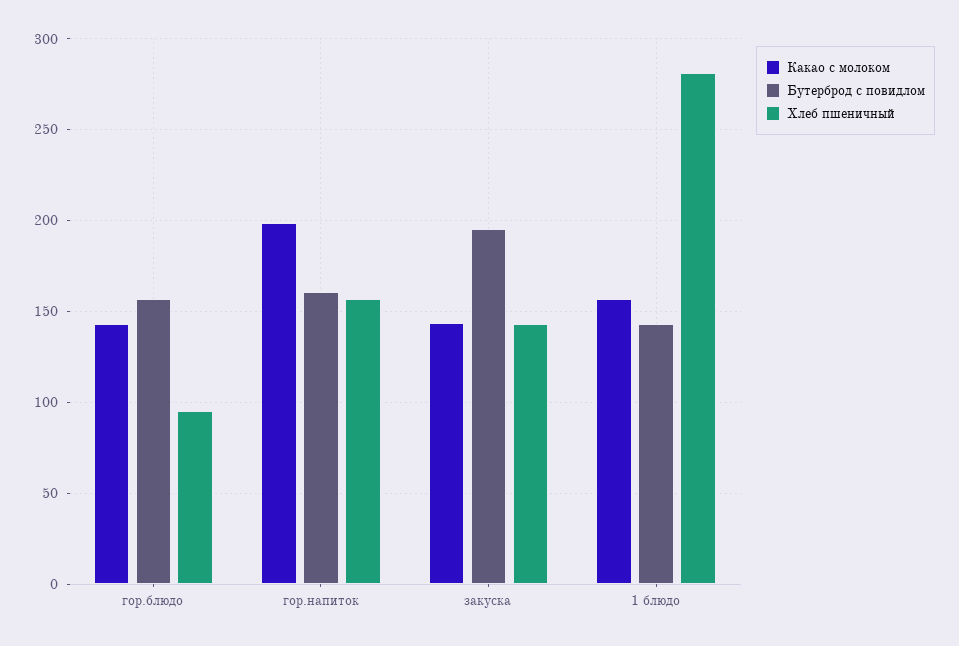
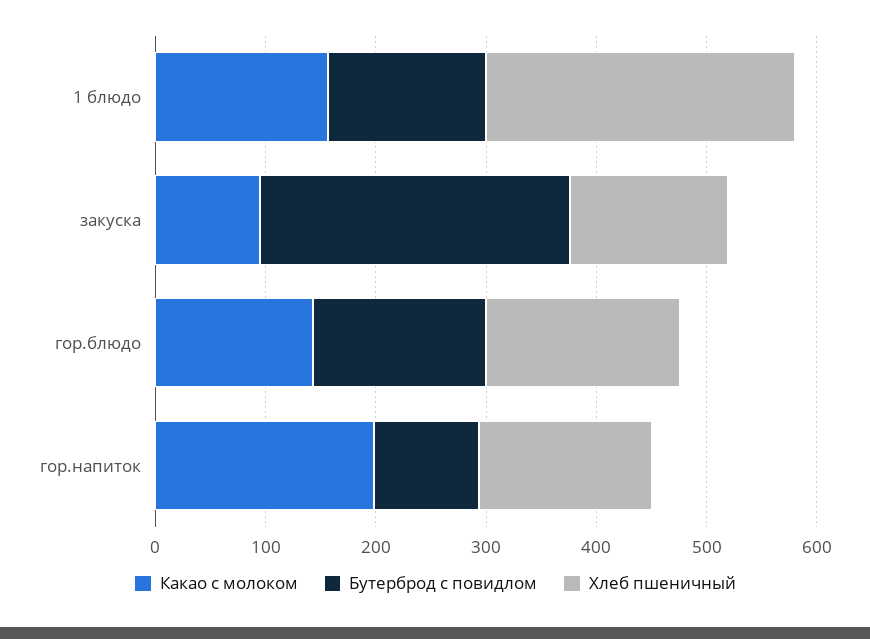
Хлеб пшеничный, гор.блюдо: 95 -> 180
Бутерброд с повидлом, гор.напиток: 160 -> 100
Какао с молоком, закуска: 145 -> 100
Бутерброд с повидлом, закуска: 195 -> 280

